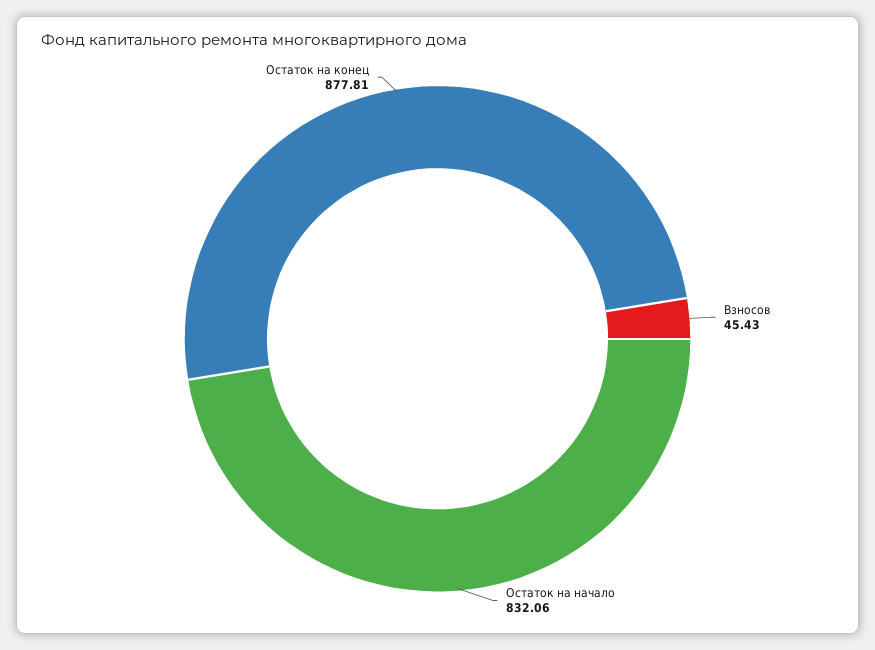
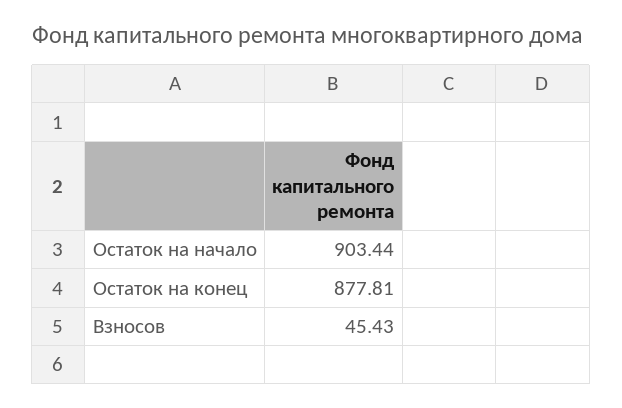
Остаток на начало: 832.06 -> 903.44

